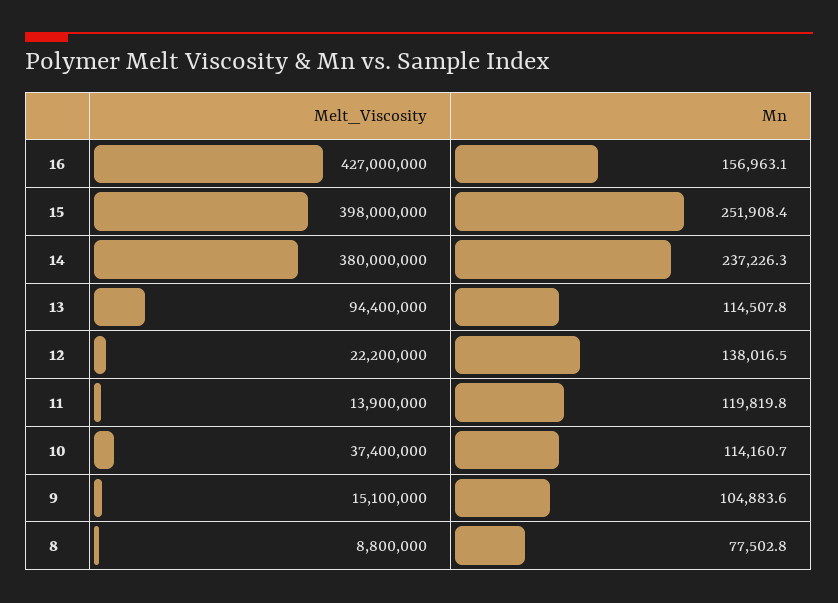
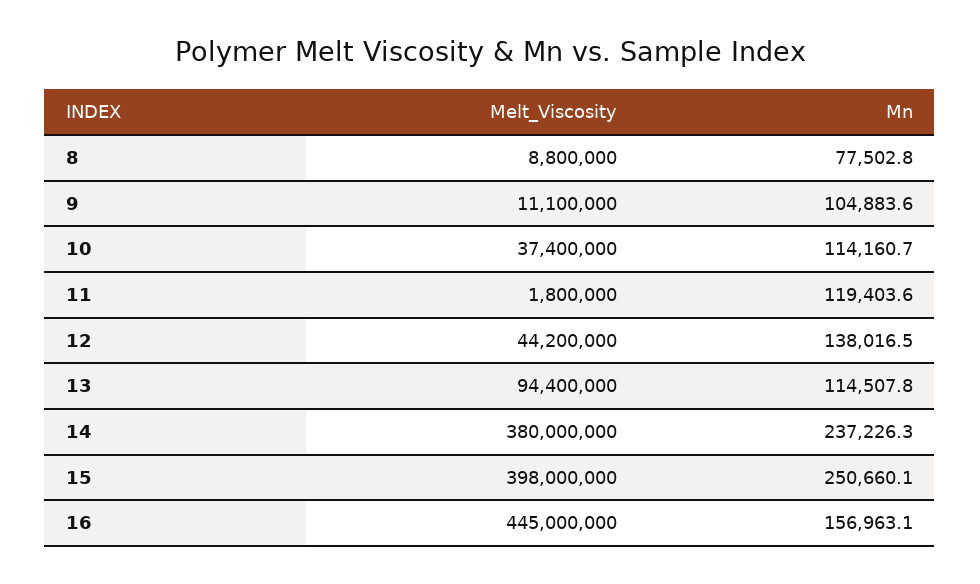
Melt_Viscosity, 16: 427000000 -> 445000000
Mn, 15: 251908.4 -> 250660.1
Melt_Viscosity, 12: 22200000 -> 44200000
Melt_Viscosity, 11: 13900000 -> 1800000
Mn, 11: 119819.8 -> 119403.6
Melt_Viscosity, 9: 15100000 -> 11100000

